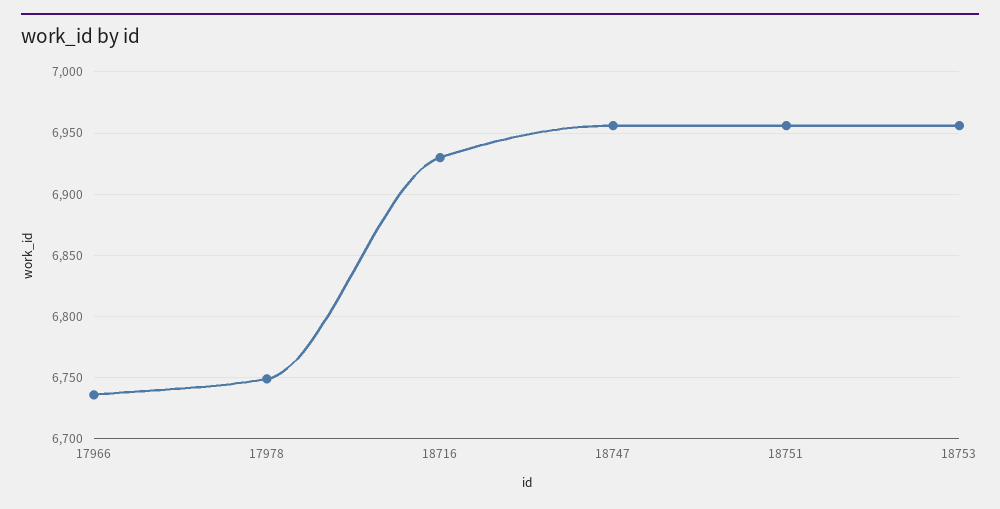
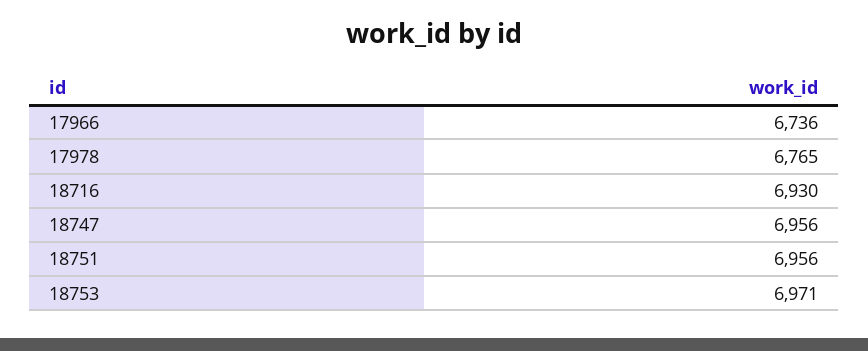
17978: 6750 -> 6765
18753: 6955 -> 6971

